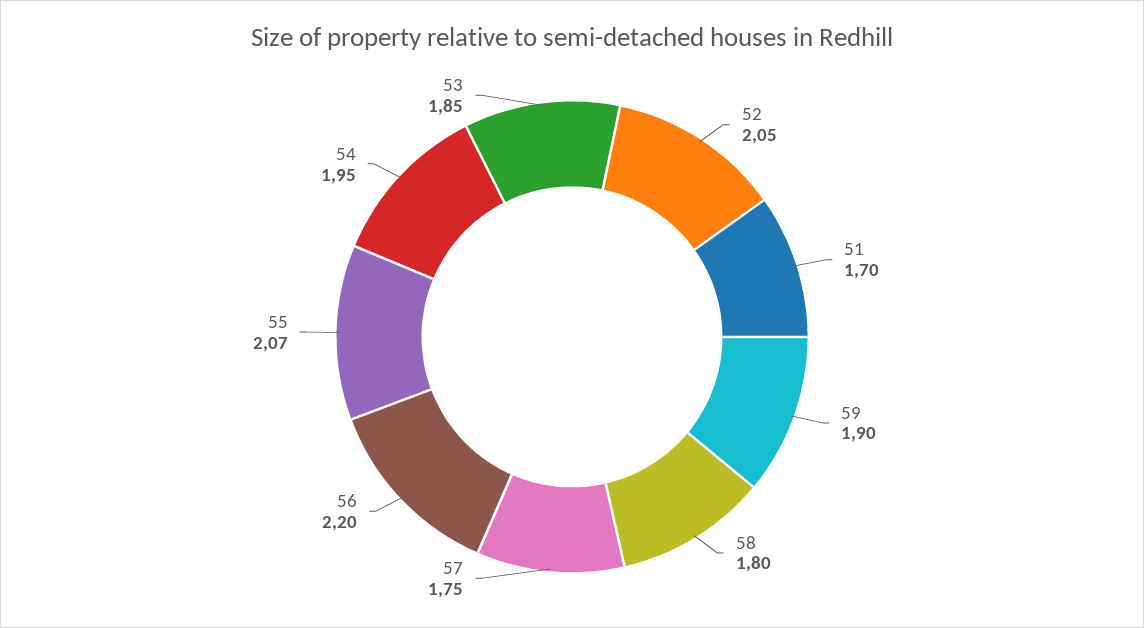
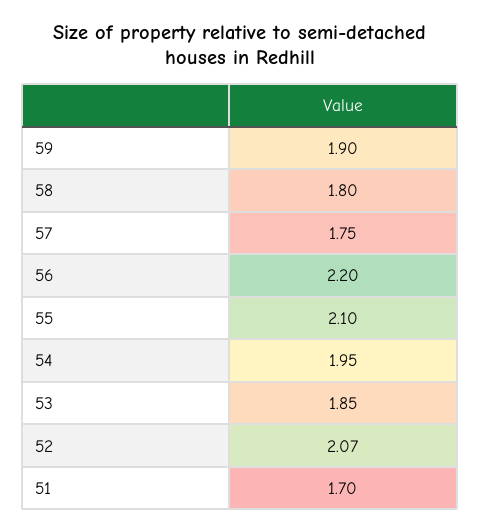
52: 2.05 -> 2.07
55: 2.07 -> 2.1

